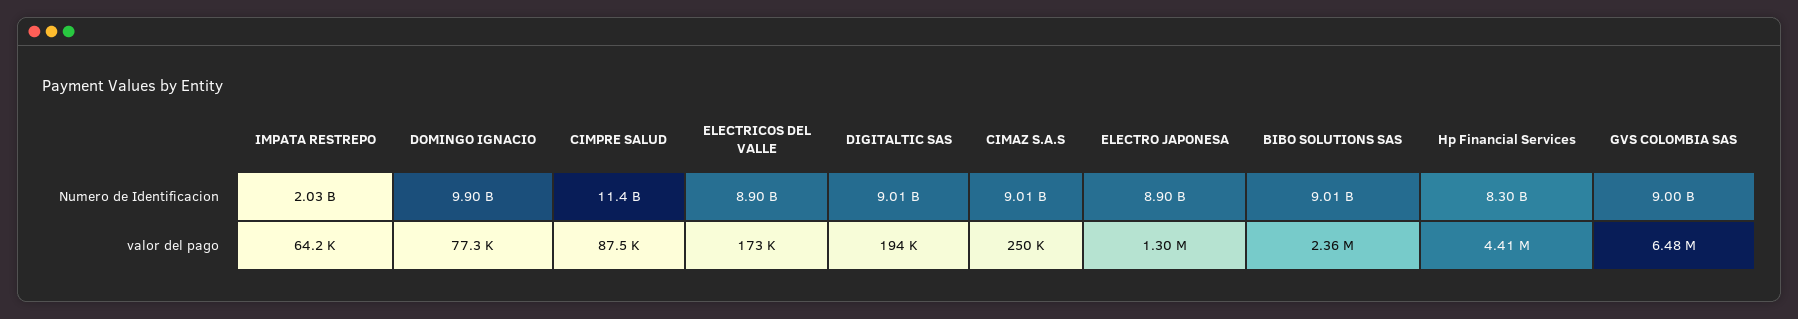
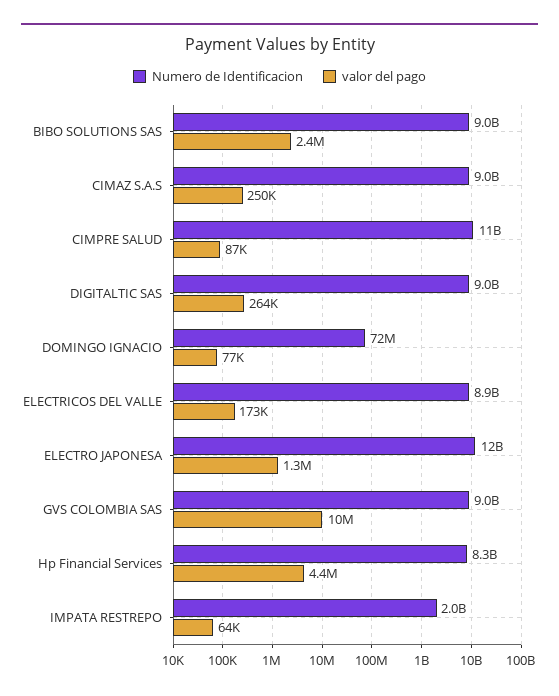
Numero de Identificacion, DOMINGO IGNACIO: 9900000000 -> 72000000
Numero de Identificacion, ELECTRO JAPONESA: 8900000000 -> 12000000000
valor del pago, DIGITALTIC SAS: 194000 -> 264000
valor del pago, GVS COLOMBIA SAS: 6480000 -> 10000000

